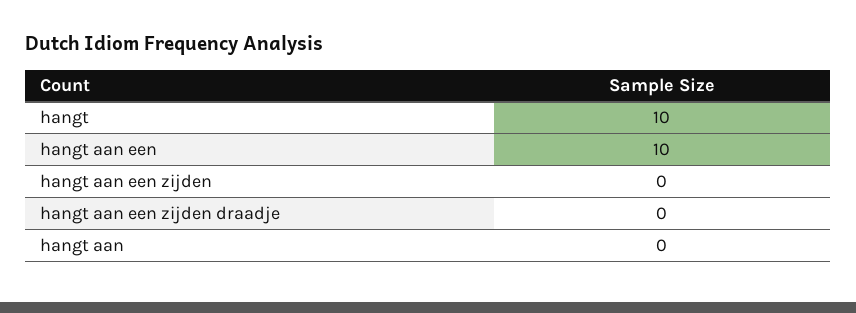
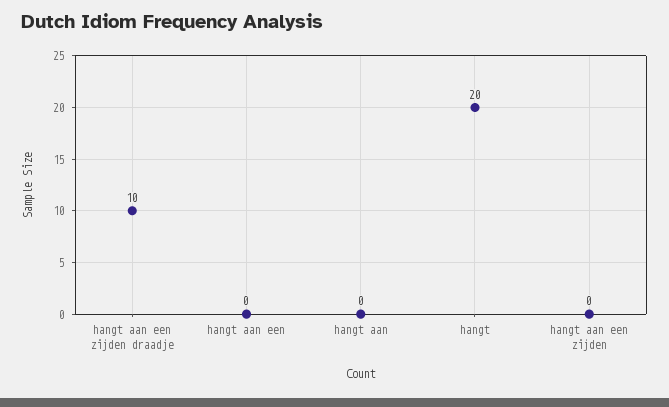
hangt: 10 -> 20
hangt aan een: 10 -> 0
hangt aan een zijden draadje: 0 -> 10

